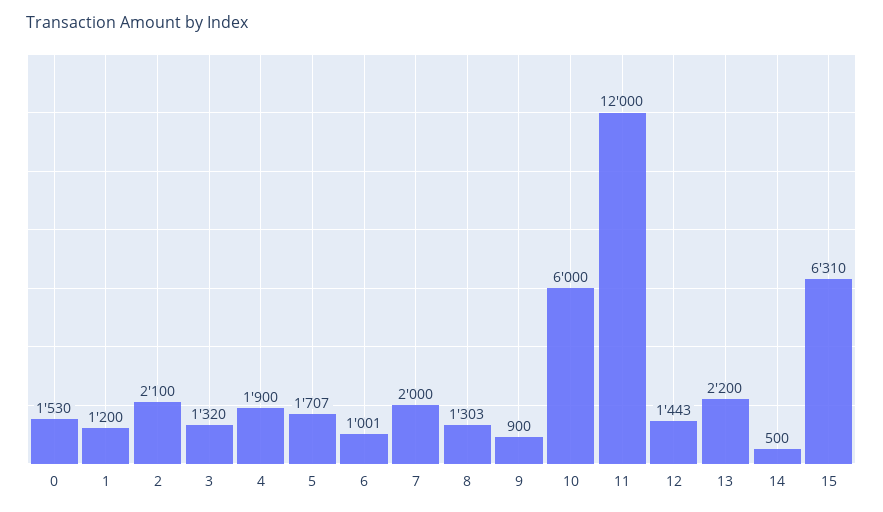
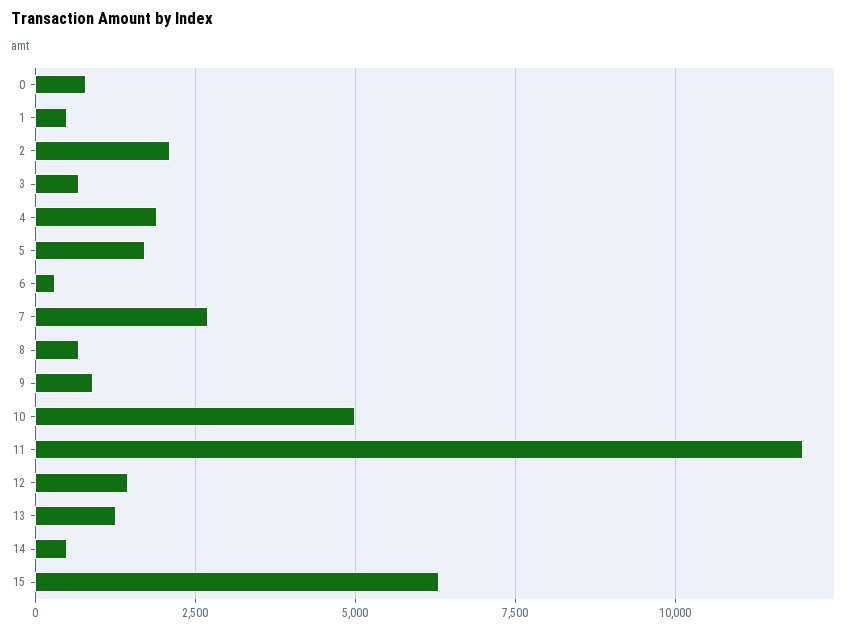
0: 1530 -> 750
1: 1200 -> 500
3: 1320 -> 750
6: 1001 -> 250
7: 2000 -> 2750
8: 1303 -> 750
10: 6000 -> 5000
13: 2200 -> 1250

